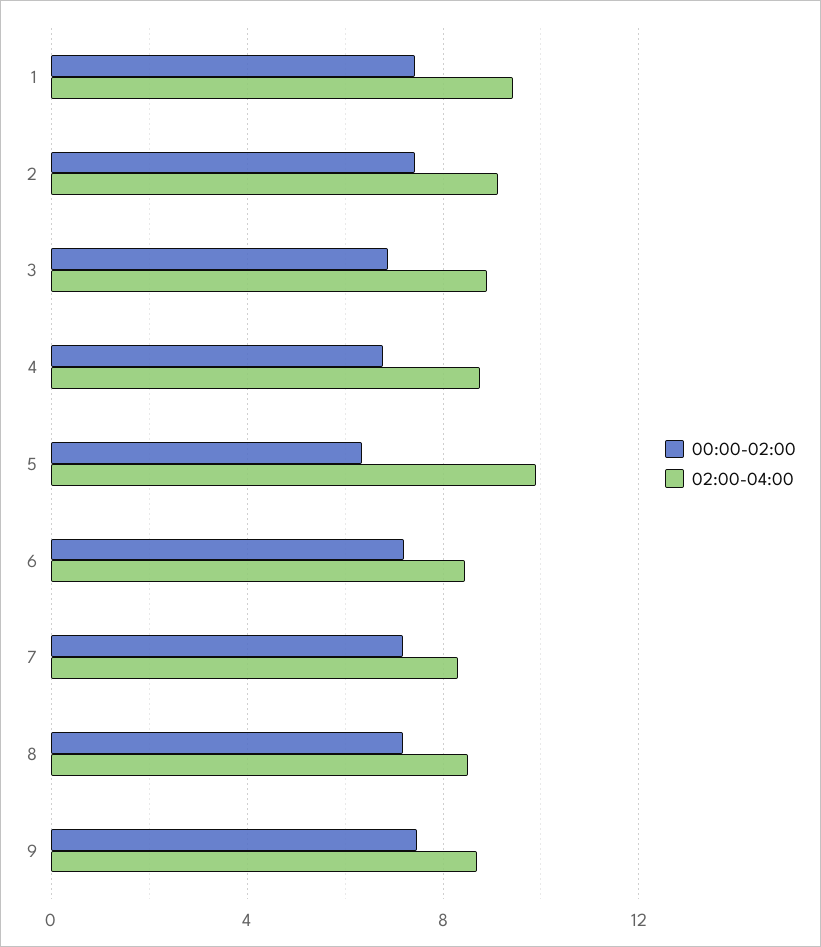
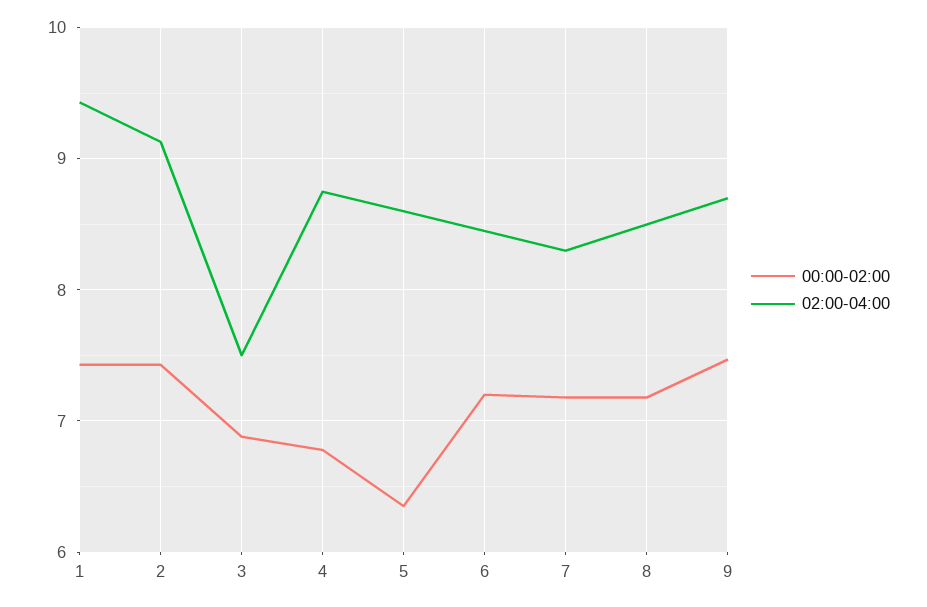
02:00-04:00, 3: 9 -> 7.5
02:00-04:00, 5: 10 -> 8.6

